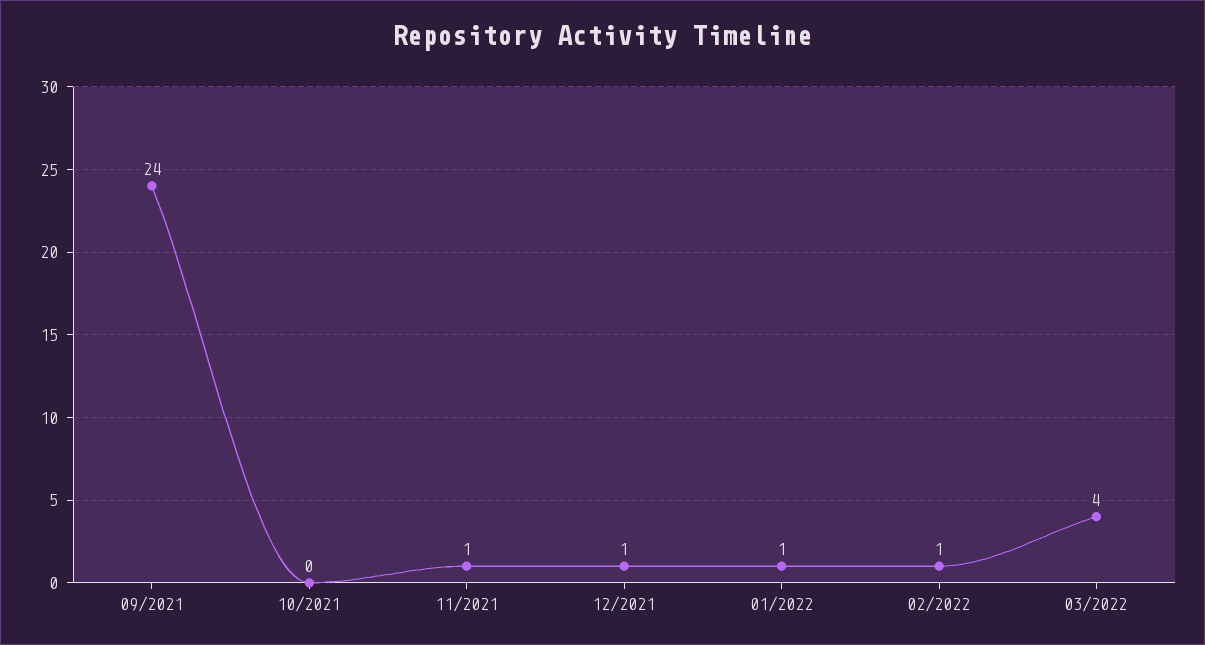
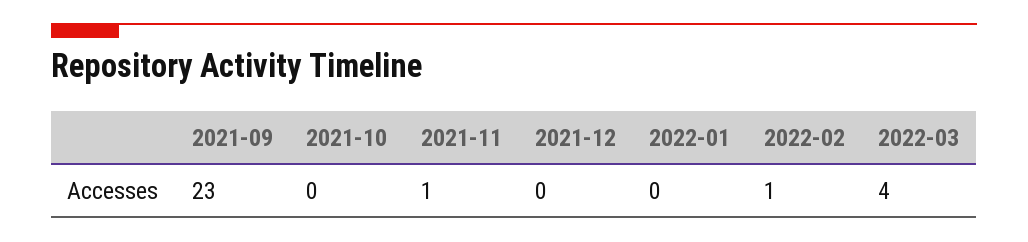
09/2021: 24 -> 23
12/2021: 1 -> 0
01/2022: 1 -> 0

